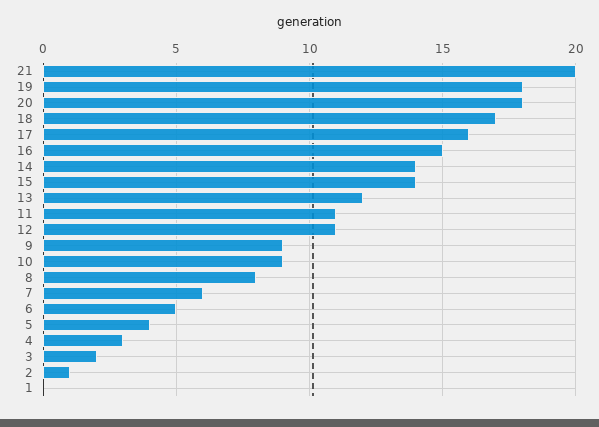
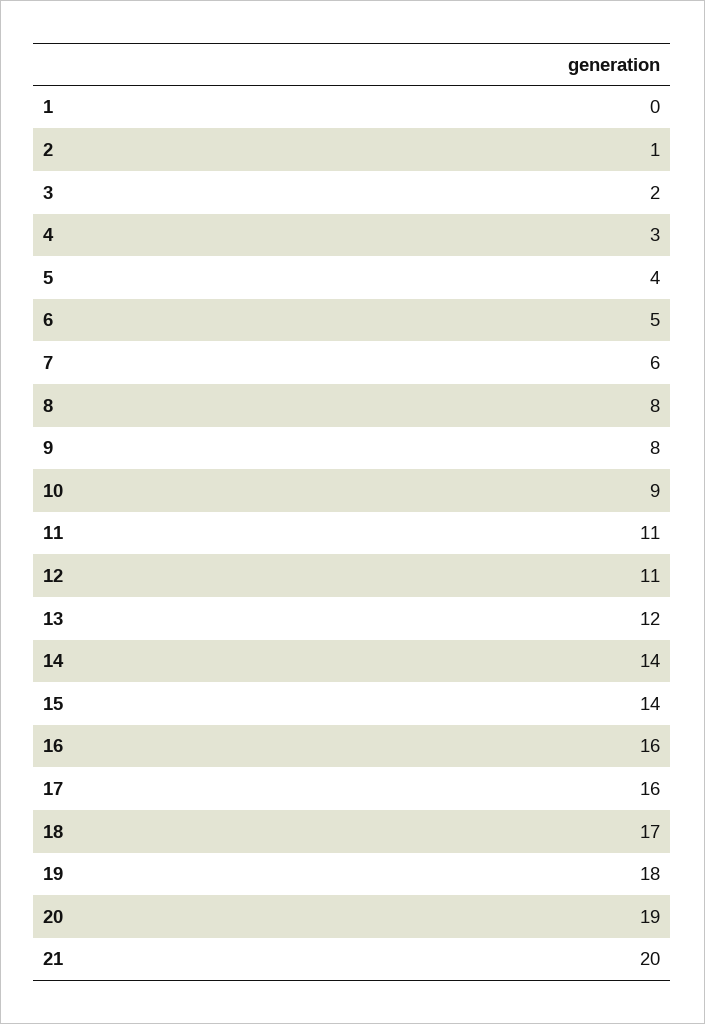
20: 18 -> 19
16: 15 -> 16
9: 9 -> 8

